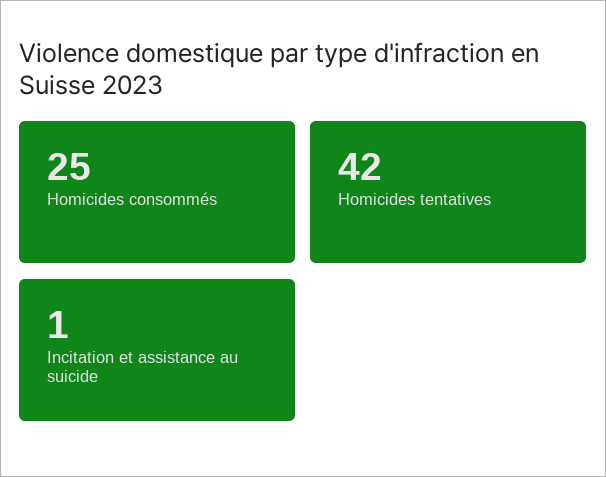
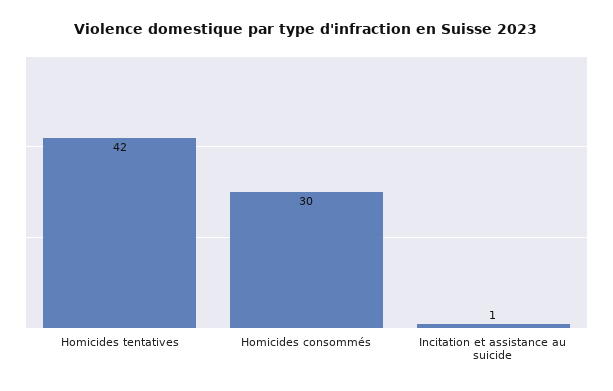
Homicides consommés: 25 -> 30

